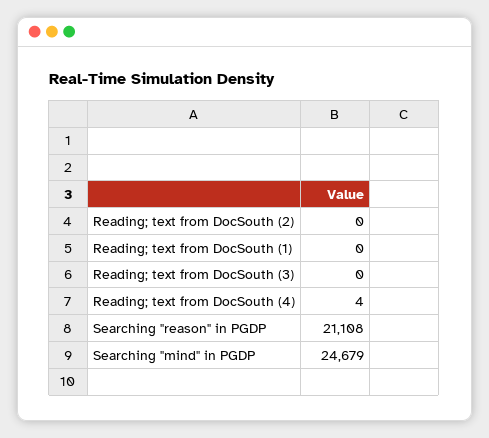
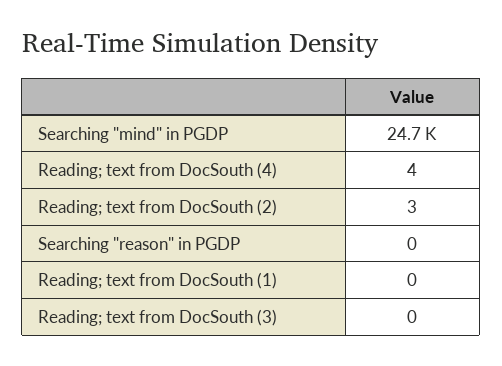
Reading; text from DocSouth (2): 0 -> 3
Searching "reason" in PGDP: 21108 -> 0

